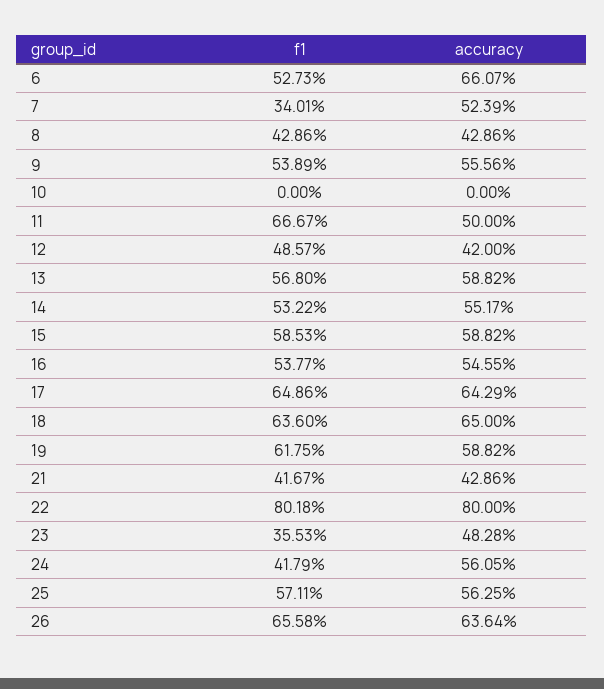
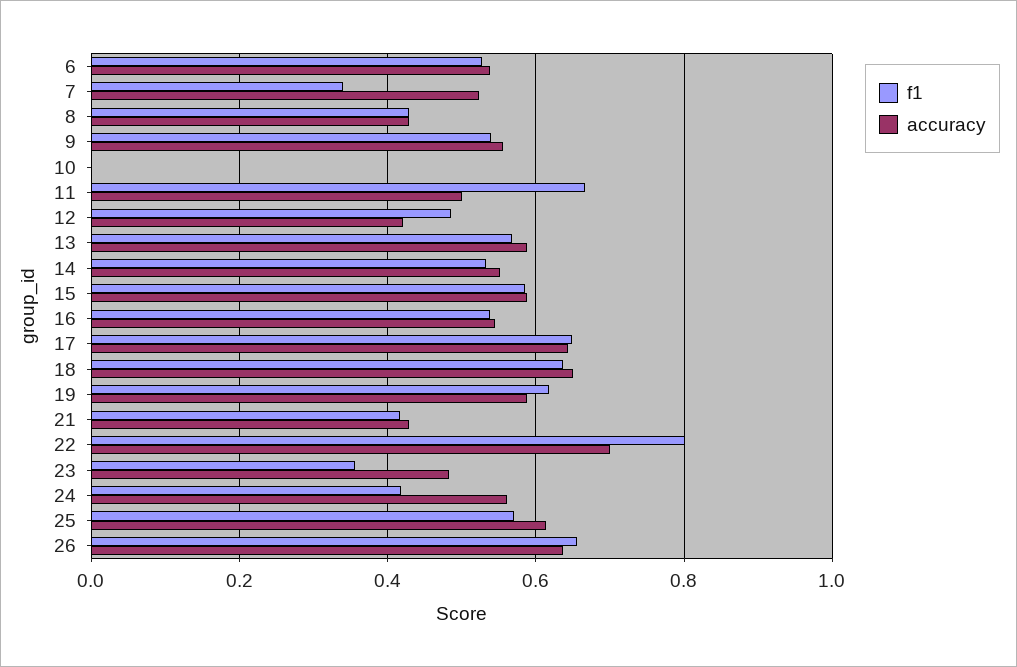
accuracy, 6: 0.6607 -> 0.54
accuracy, 22: 0.8 -> 0.7
accuracy, 25: 0.5625 -> 0.62

